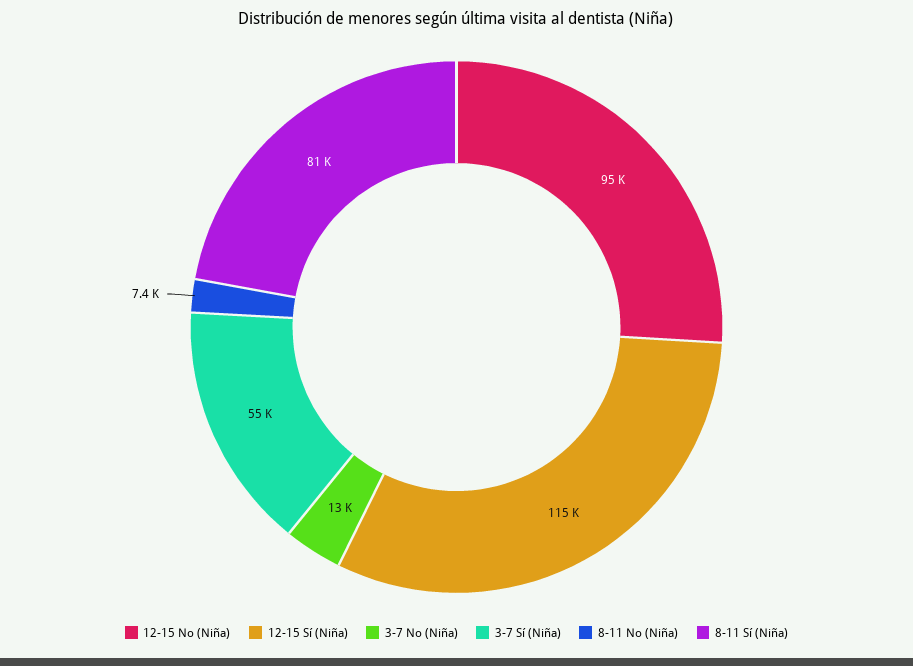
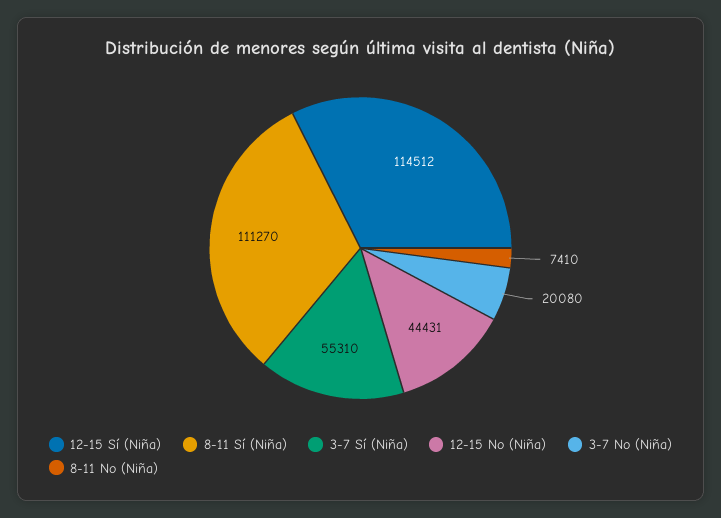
12-15 No (Niña): 95000 -> 44431
3-7 No (Niña): 13000 -> 20080
8-11 Sí (Niña): 81000 -> 111270

